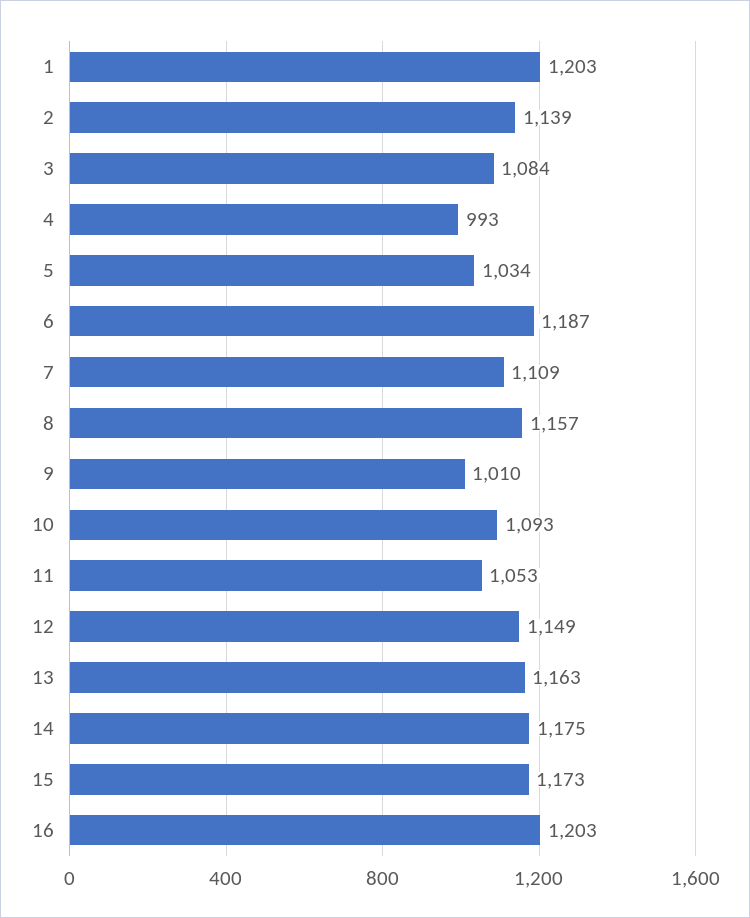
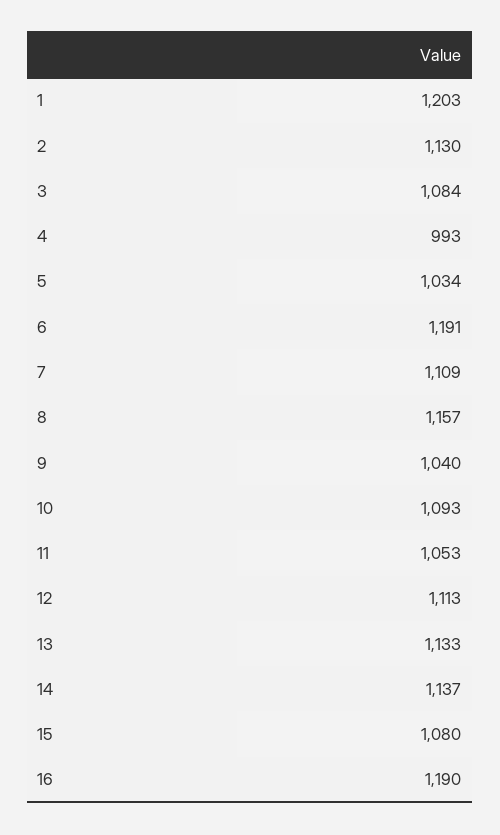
2: 1139 -> 1130
6: 1187 -> 1191
9: 1010 -> 1040
12: 1149 -> 1113
13: 1163 -> 1133
14: 1175 -> 1137
15: 1173 -> 1080
16: 1203 -> 1190

